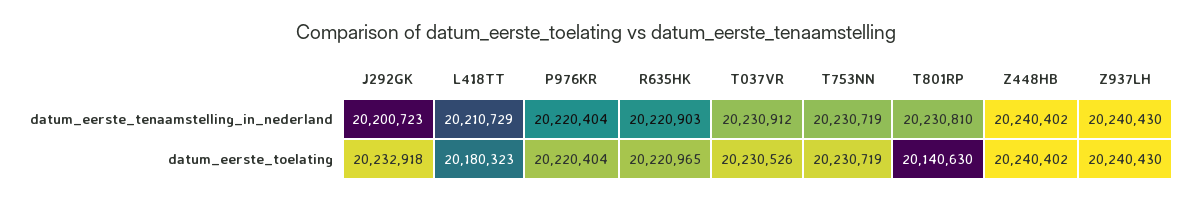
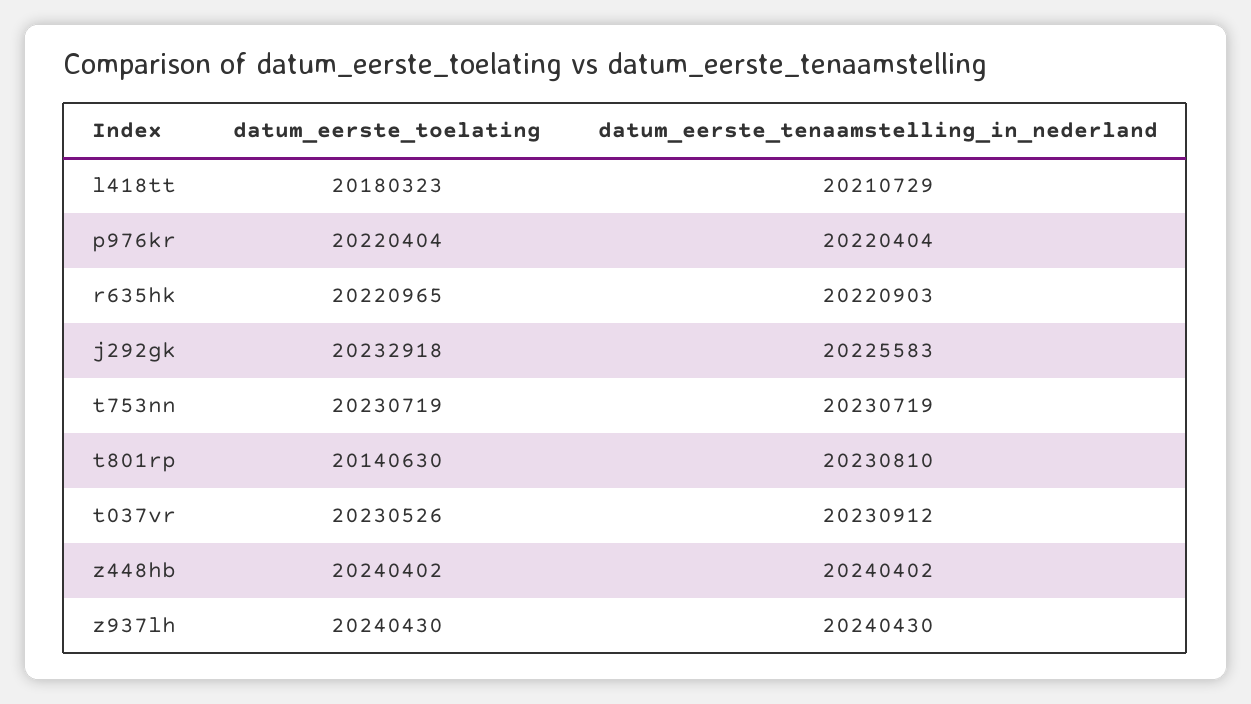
J292GK, datum_eerste_tenaamstelling_in_nederland: 20200723 -> 20225583

